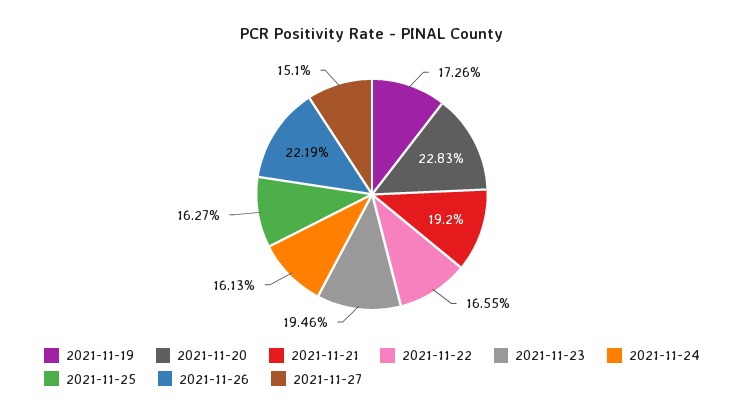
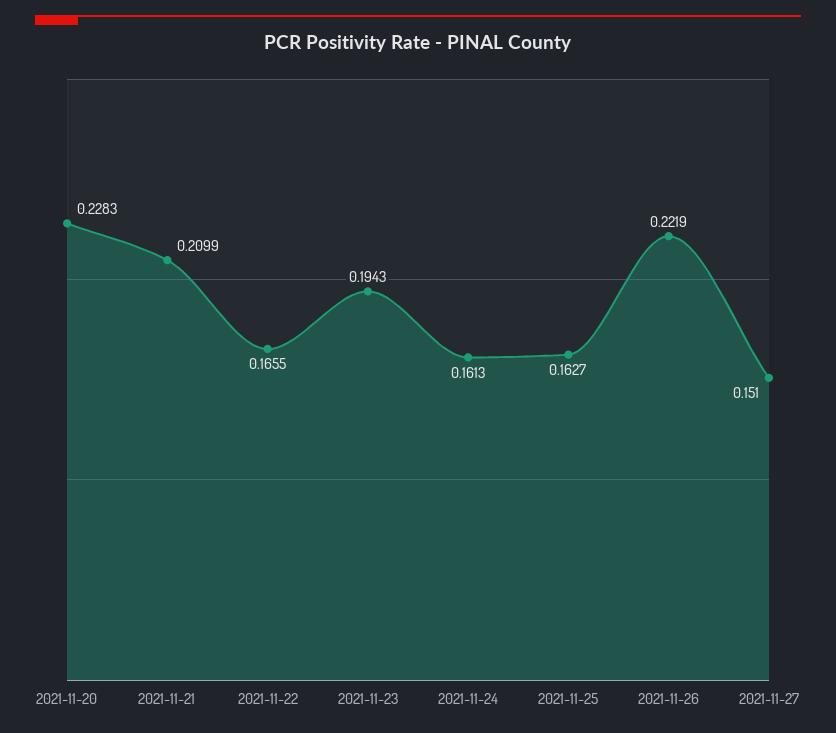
2021-11-19: 0.1726 -> none
2021-11-21: 0.192 -> 0.2099
2021-11-23: 0.1946 -> 0.1943

